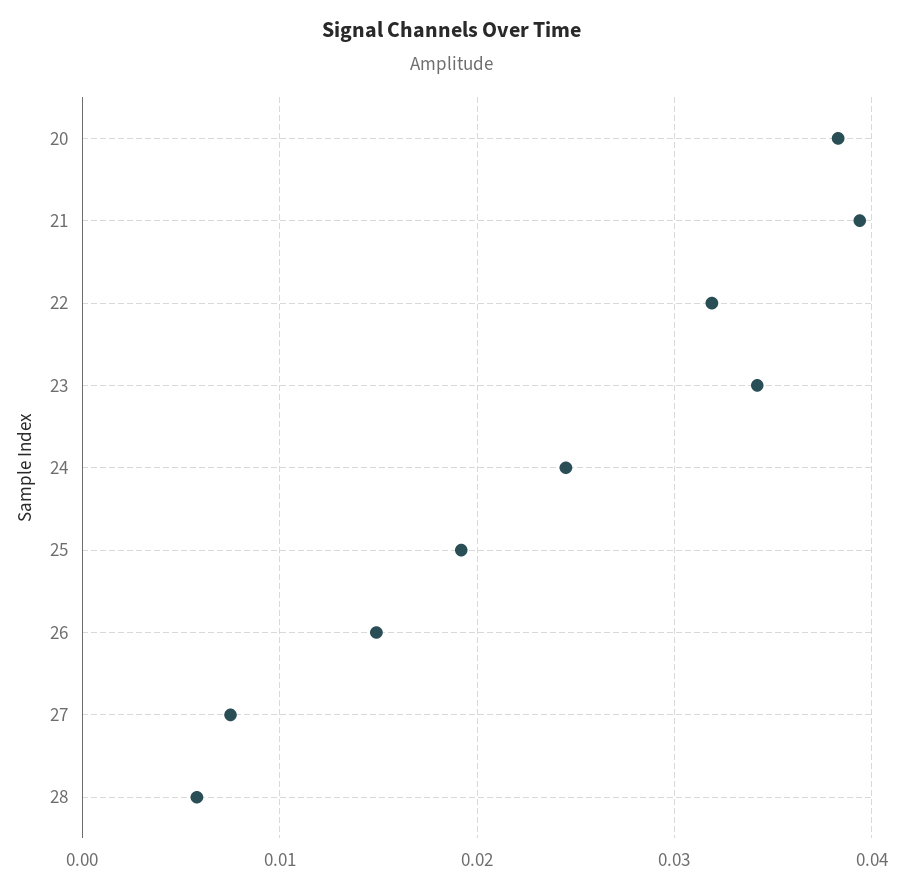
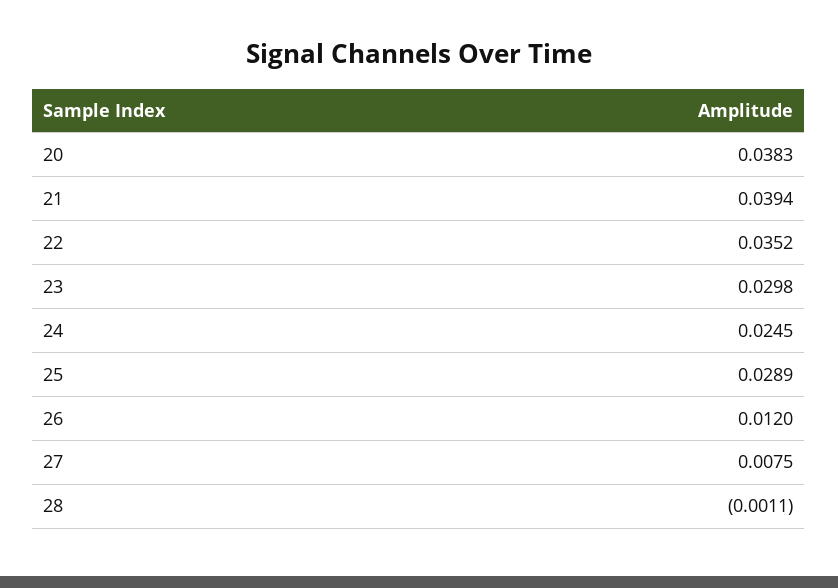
22: 0.032 -> 0.0352
23: 0.034 -> 0.0298
25: 0.019 -> 0.0289
26: 0.015 -> 0.012
28: 0.006 -> -0.0011

